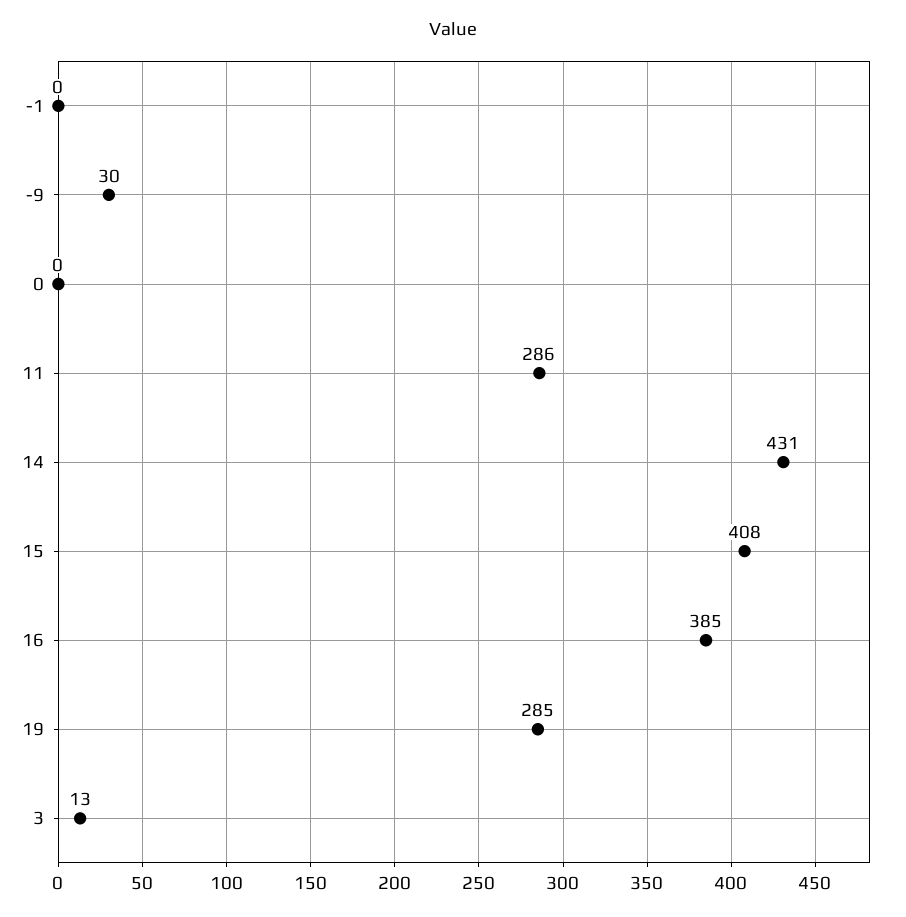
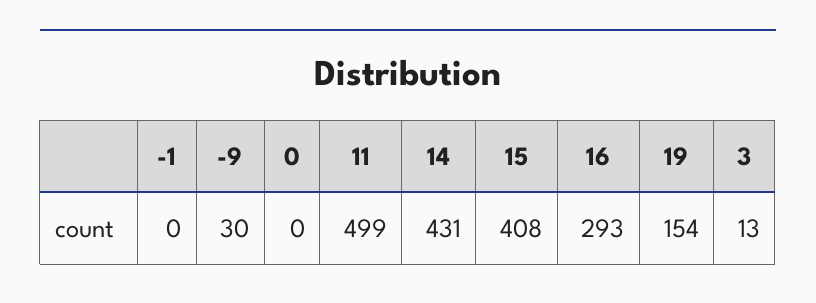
11: 286 -> 499
16: 385 -> 293
19: 285 -> 154

